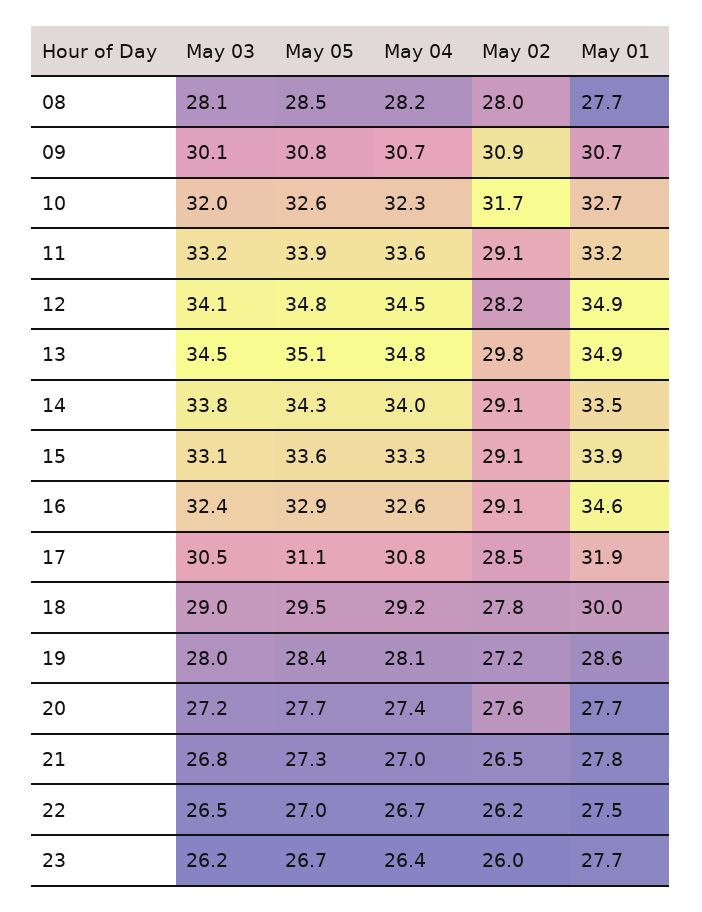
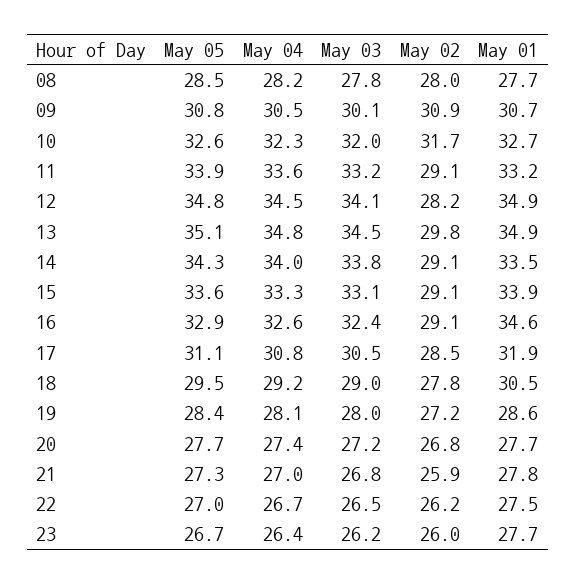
May 03, 08: 28.1 -> 27.8
May 04, 09: 30.7 -> 30.5
May 01, 18: 30 -> 30.5
May 02, 20: 27.6 -> 26.8
May 02, 21: 26.5 -> 25.9

